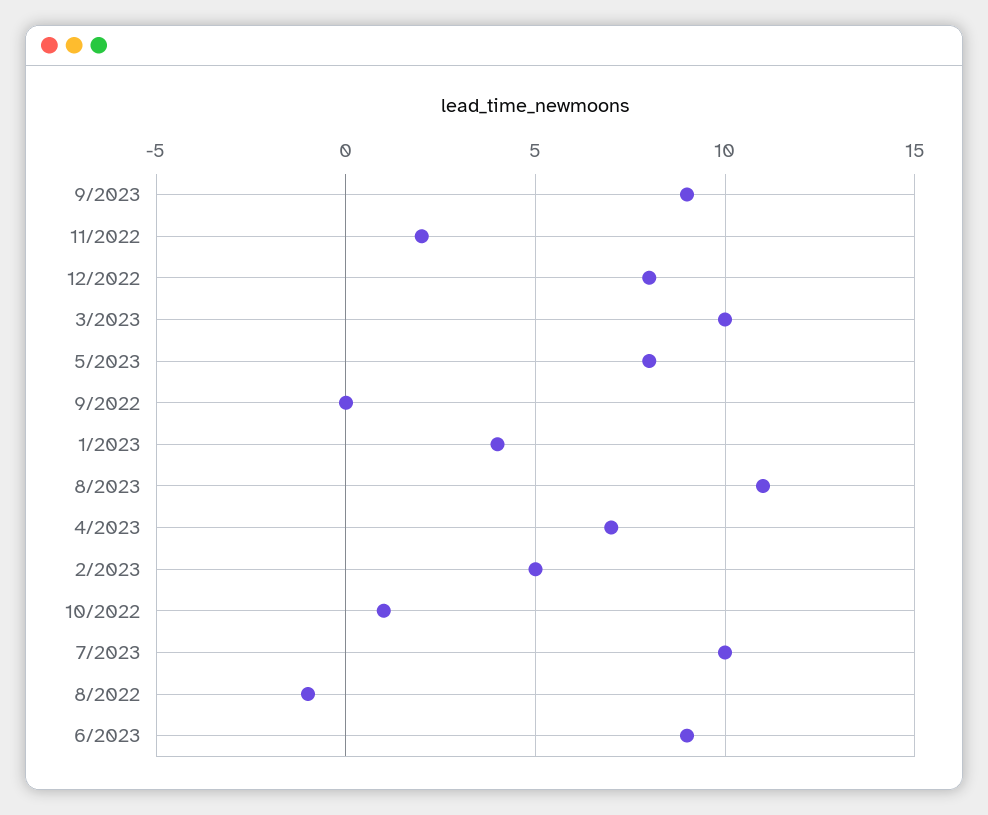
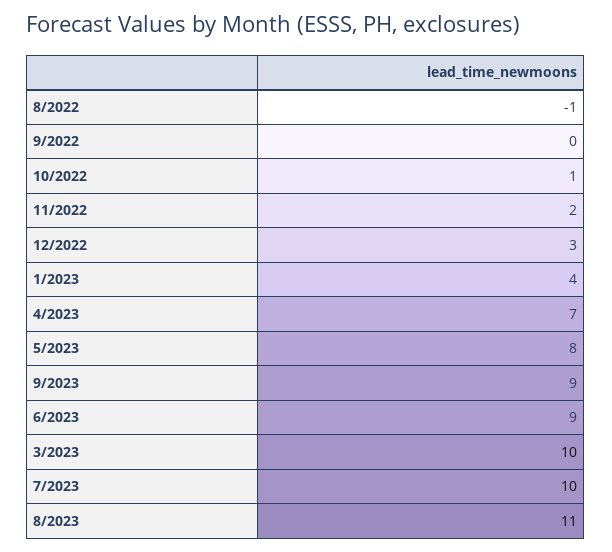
12/2022: 8 -> 3
2/2023: 5 -> none

